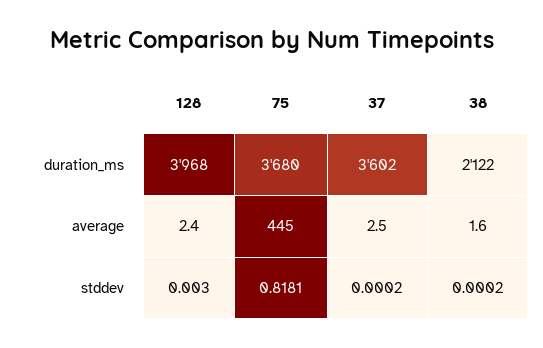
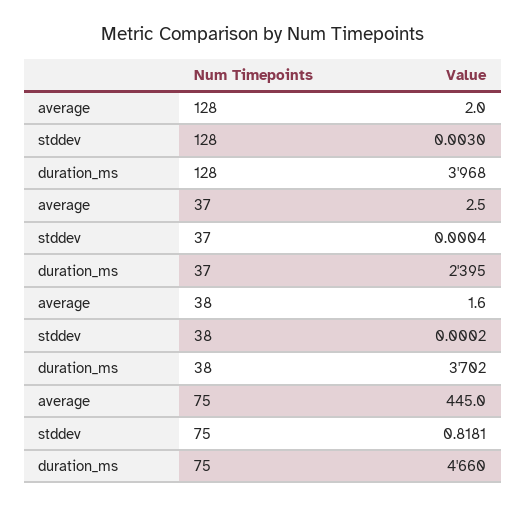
75, duration_ms: 3680 -> 4660
37, duration_ms: 3602 -> 2395
38, duration_ms: 2122 -> 3702
128, average: 2.4 -> 2
37, stddev: 0.0002 -> 0.0004

